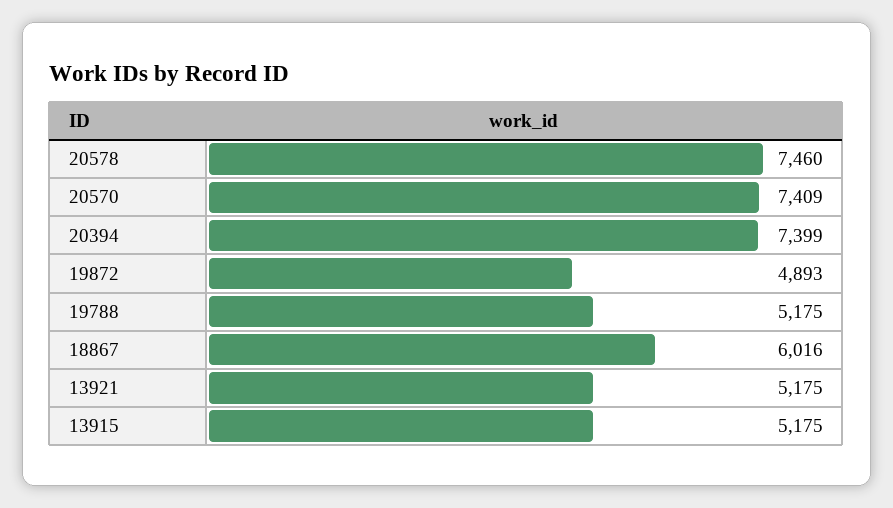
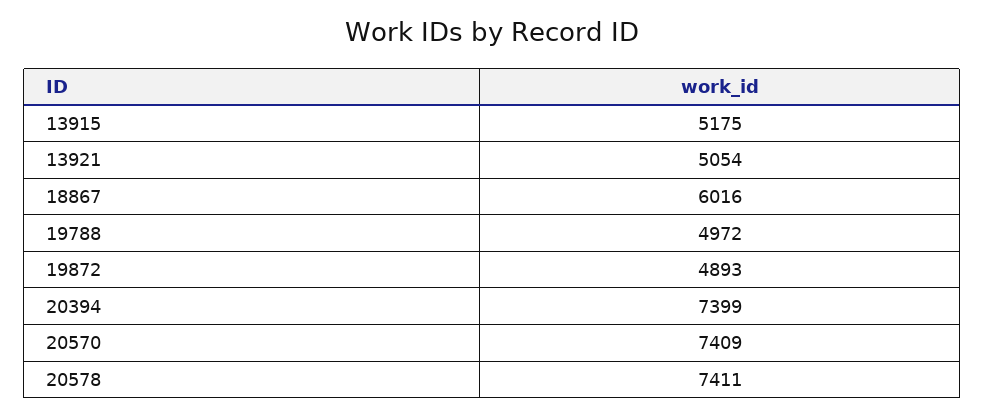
20578: 7460 -> 7411
19788: 5175 -> 4972
13921: 5175 -> 5054

